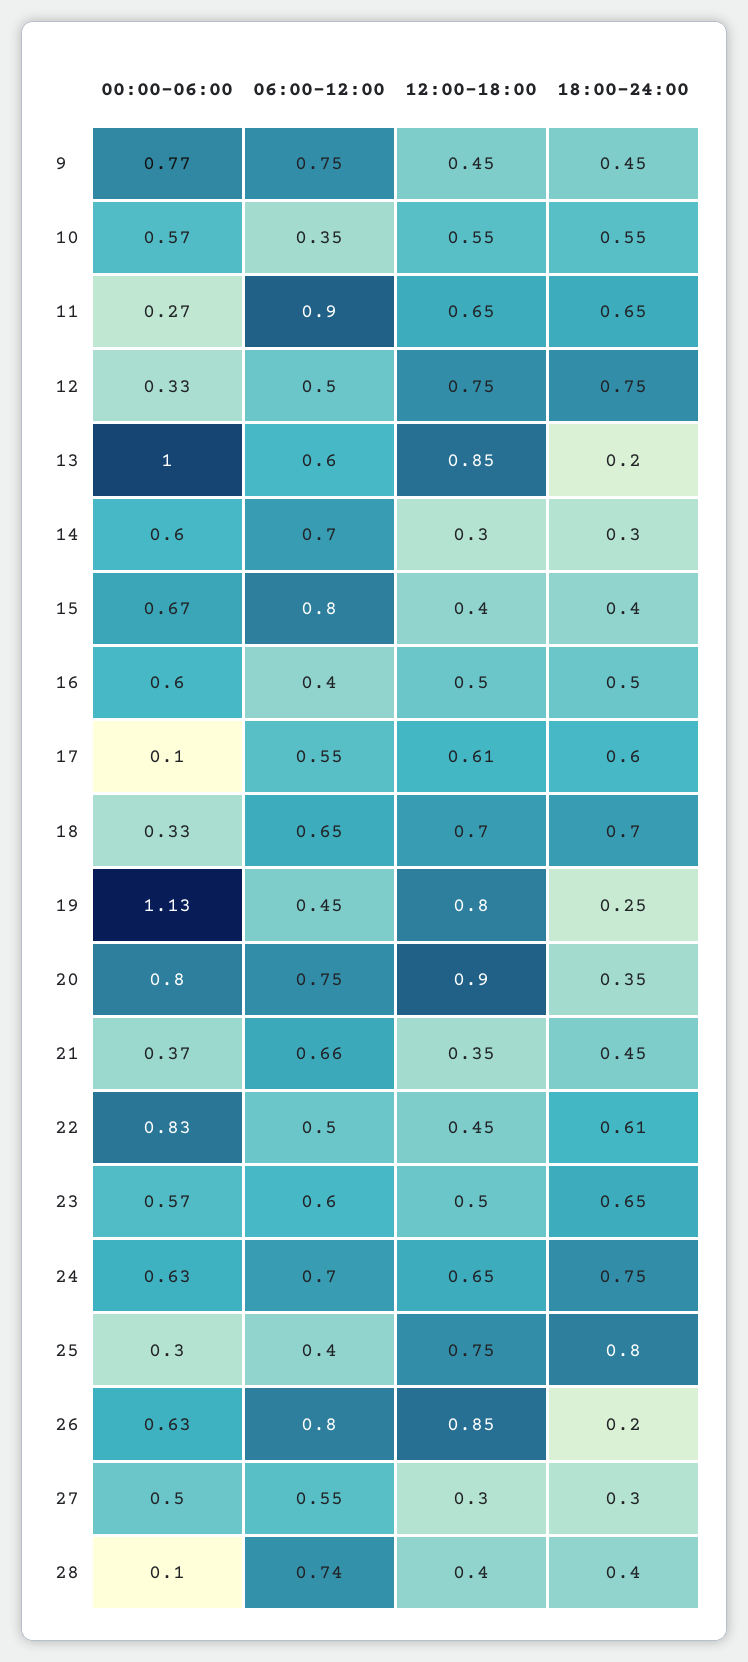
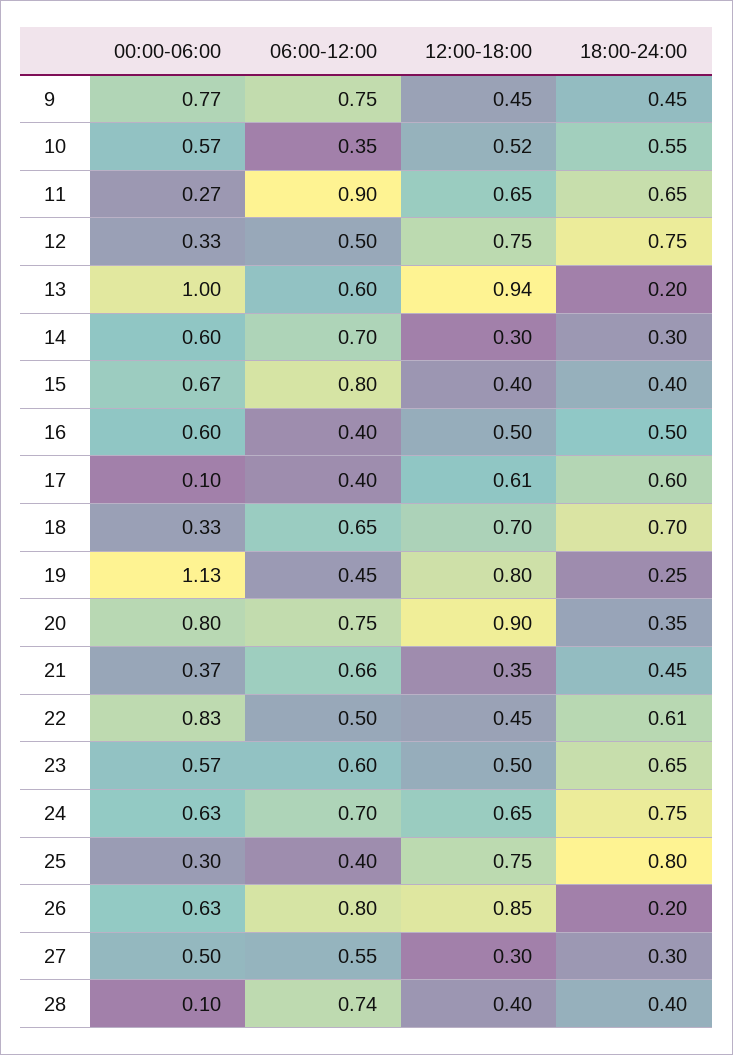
12:00-18:00, 10: 0.55 -> 0.52
12:00-18:00, 13: 0.85 -> 0.94
06:00-12:00, 17: 0.55 -> 0.4

